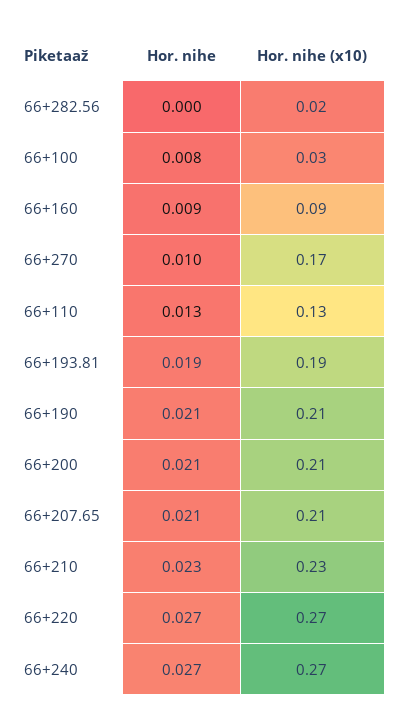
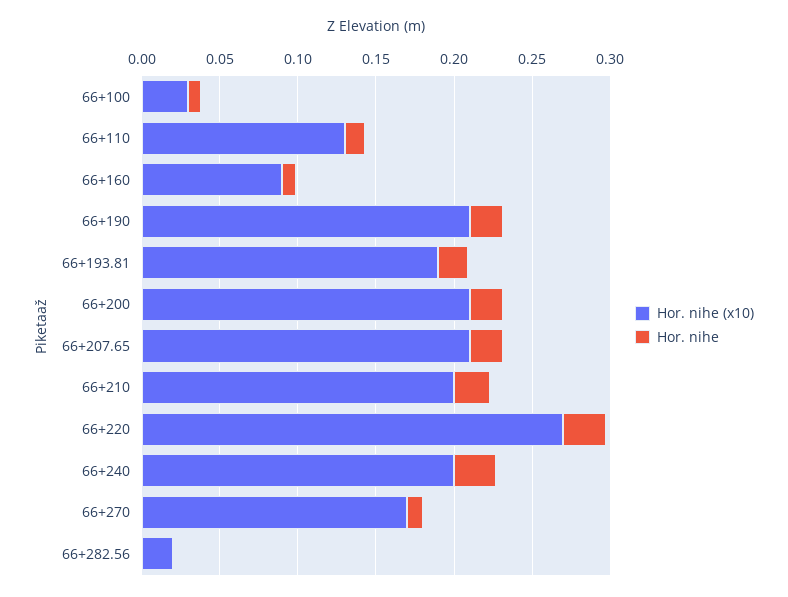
Hor. nihe (x10), 66+210: 0.23 -> 0.2
Hor. nihe (x10), 66+240: 0.27 -> 0.2

